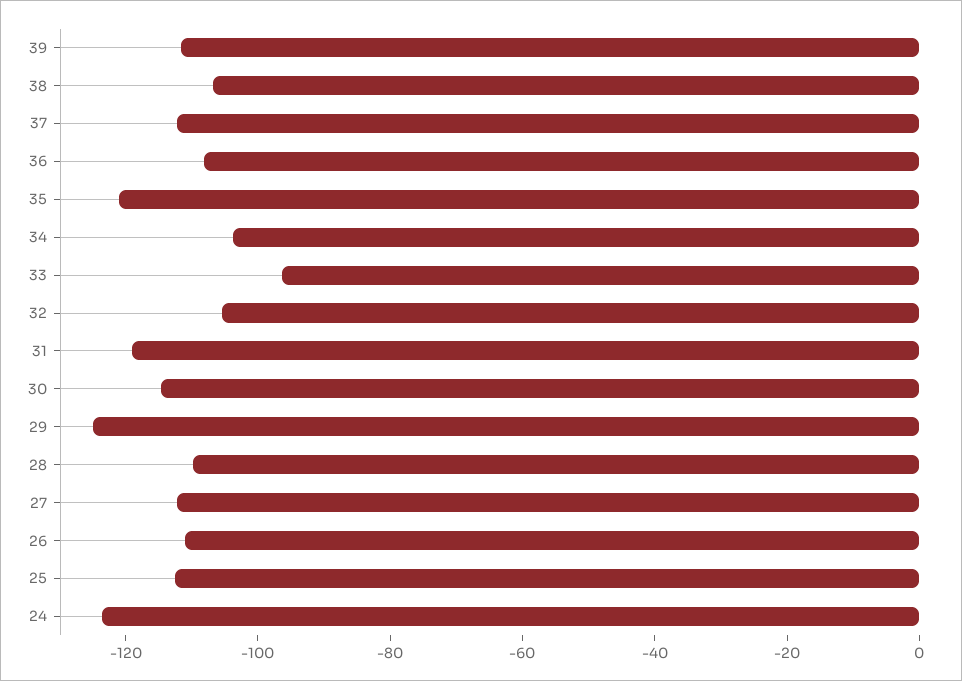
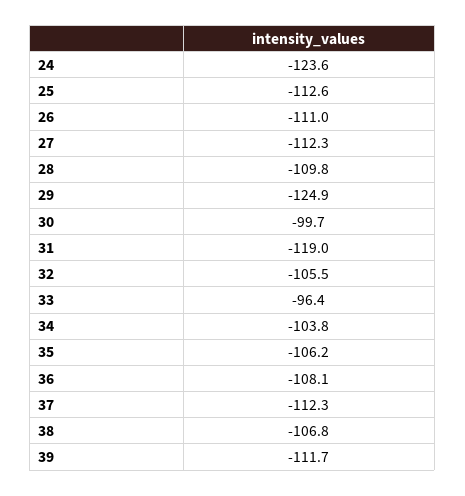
35: -120 -> -106.2
30: -115 -> -99.7

